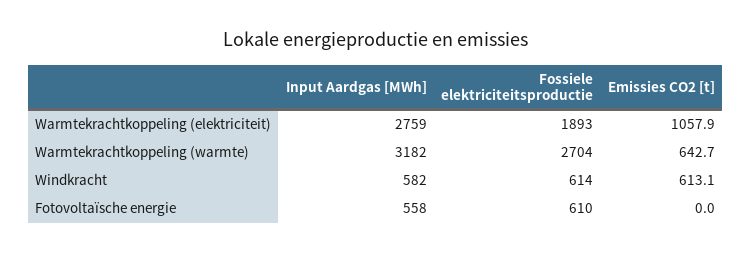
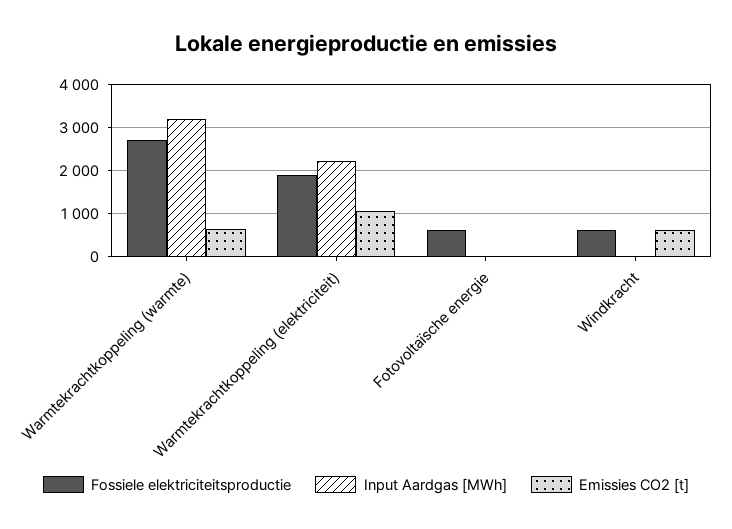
Input Aardgas [MWh], Warmtekrachtkoppeling (elektriciteit): 2759 -> 2200
Input Aardgas [MWh], Windkracht: 582 -> 0
Input Aardgas [MWh], Fotovoltaïsche energie: 558 -> 0

